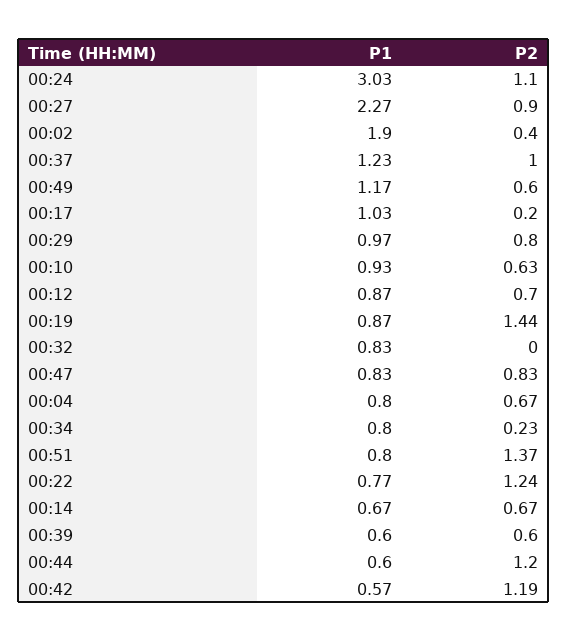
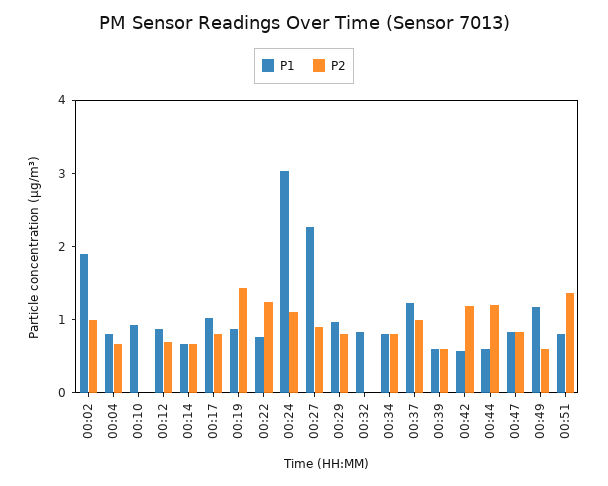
P2, 00:02: 0.4 -> 1
P2, 00:17: 0.2 -> 0.8
P2, 00:10: 0.63 -> 0
P2, 00:34: 0.23 -> 0.8

